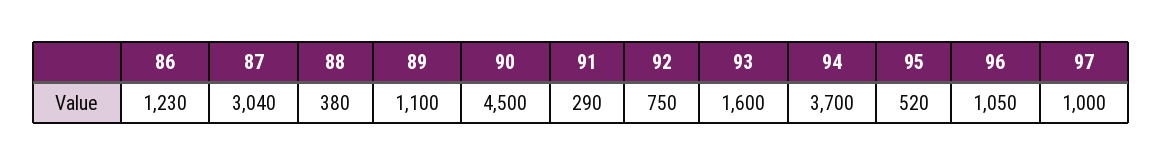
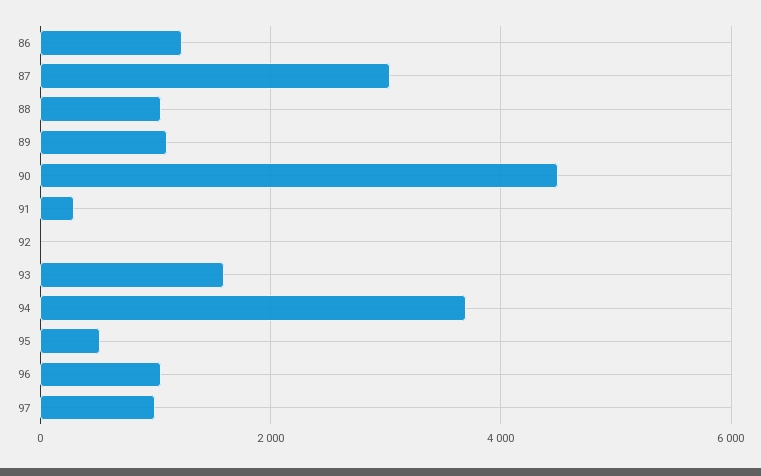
88: 380 -> 1000
92: 750 -> 0

